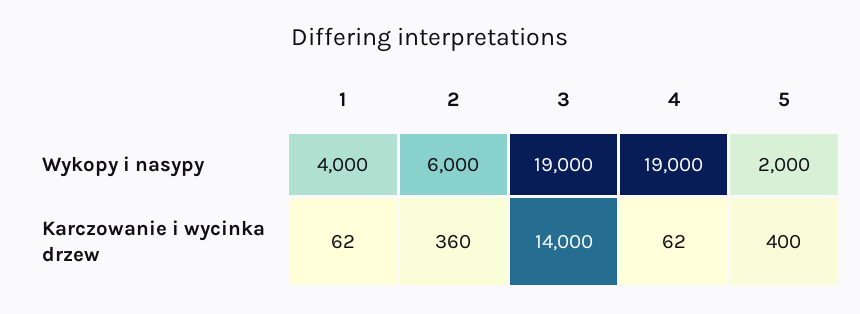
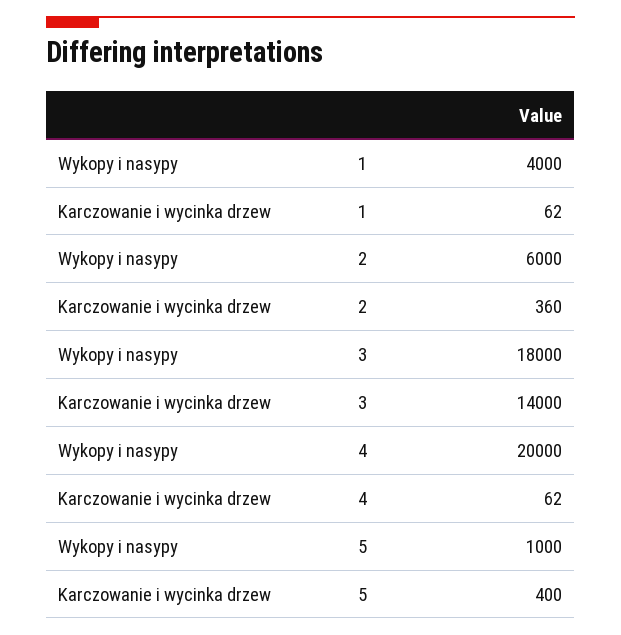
3, Wykopy i nasypy: 19000 -> 18000
4, Wykopy i nasypy: 19000 -> 20000
5, Wykopy i nasypy: 2000 -> 1000

